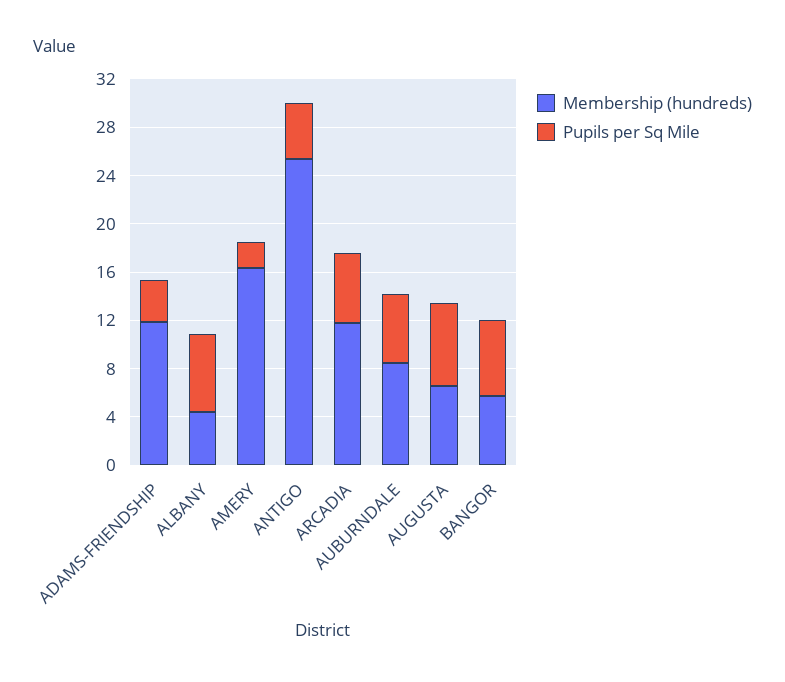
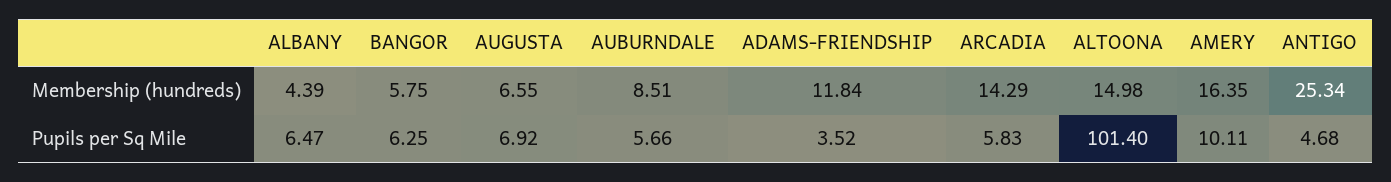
Pupils per Sq Mile, AMERY: 2 -> 10.11
Membership (hundreds), ARCADIA: 12 -> 14.29
Membership (hundreds), ALTOONA: none -> 14.98
Pupils per Sq Mile, ALTOONA: none -> 101.4

